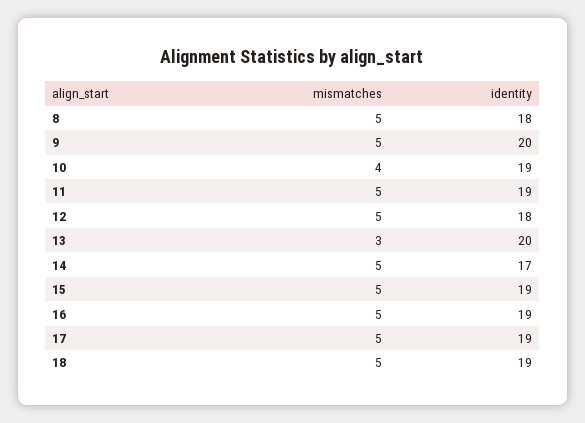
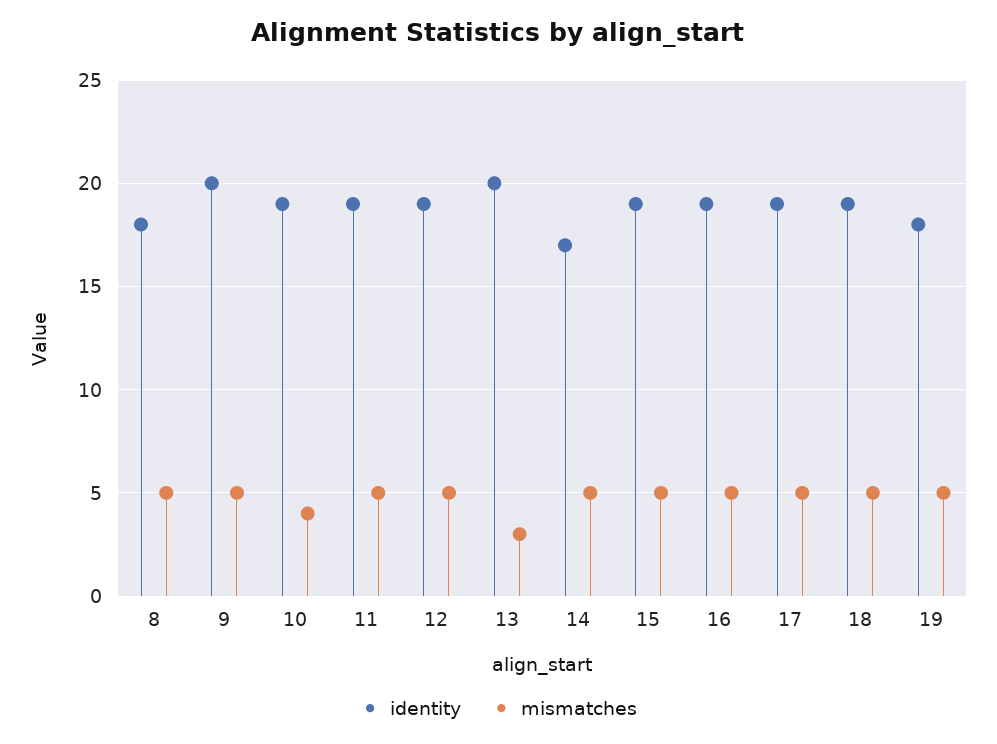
identity, 12: 18 -> 19
identity, 19: none -> 18
mismatches, 19: none -> 5

